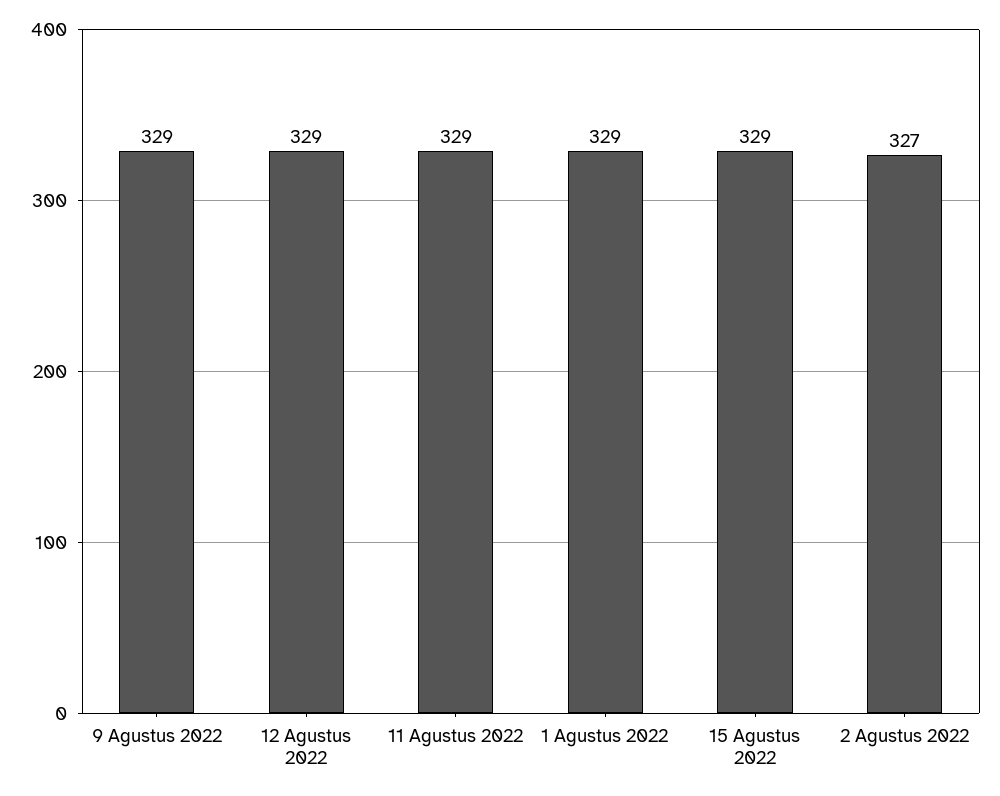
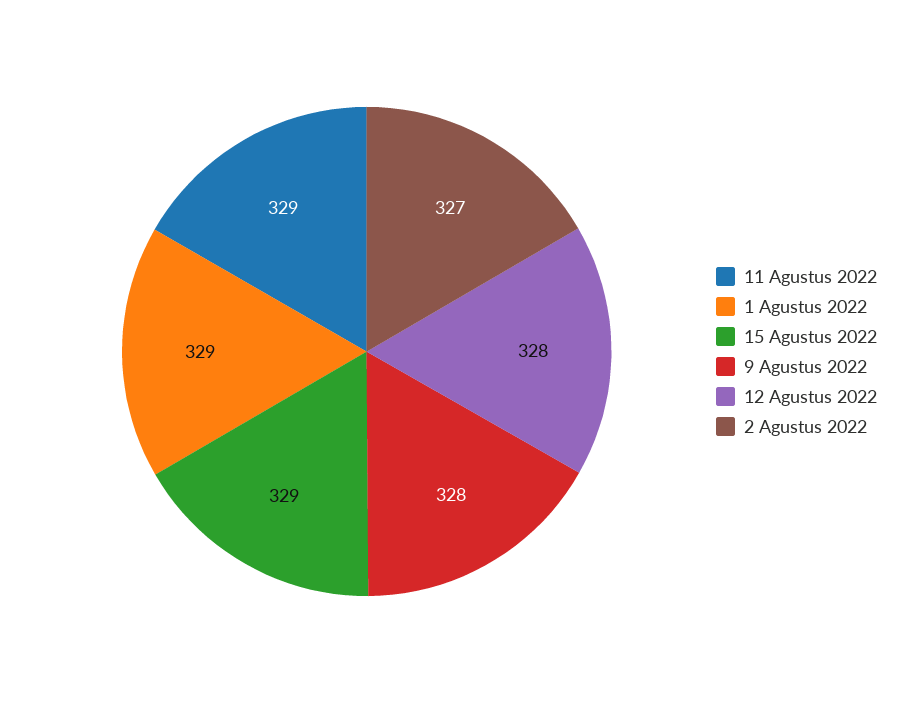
9 Agustus 2022: 329 -> 328
12 Agustus 2022: 329 -> 328

